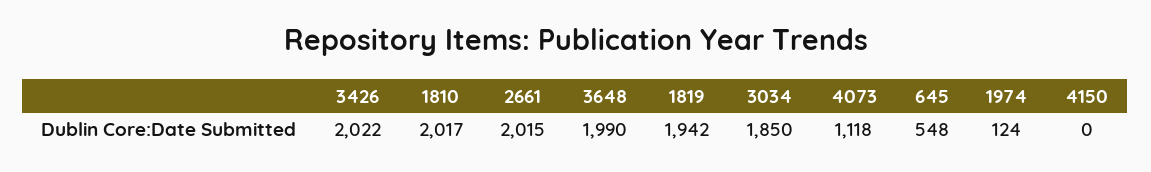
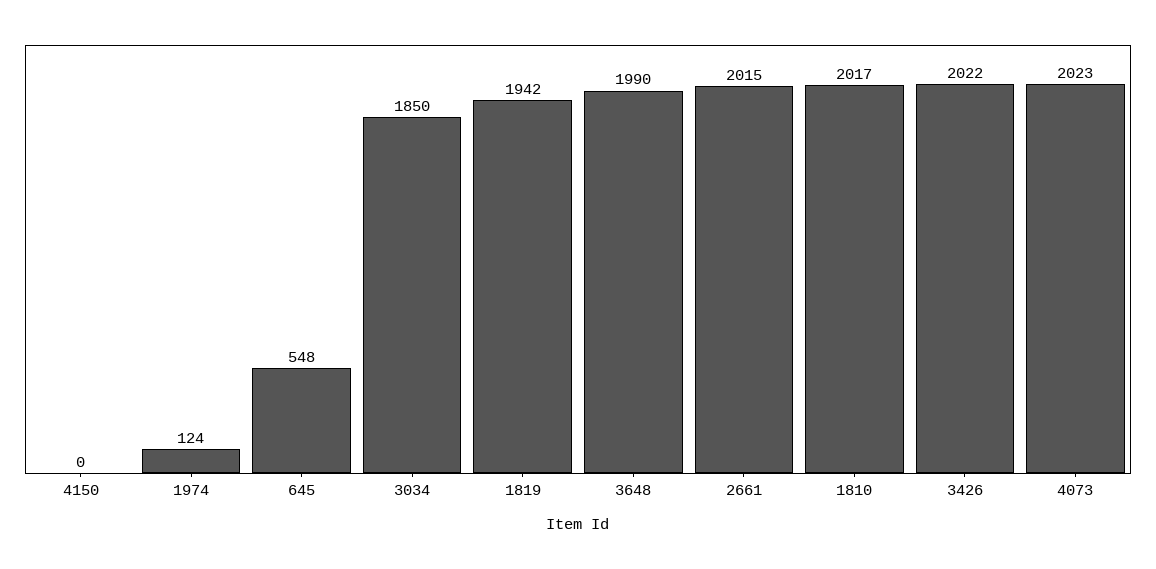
4073: 1118 -> 2023

